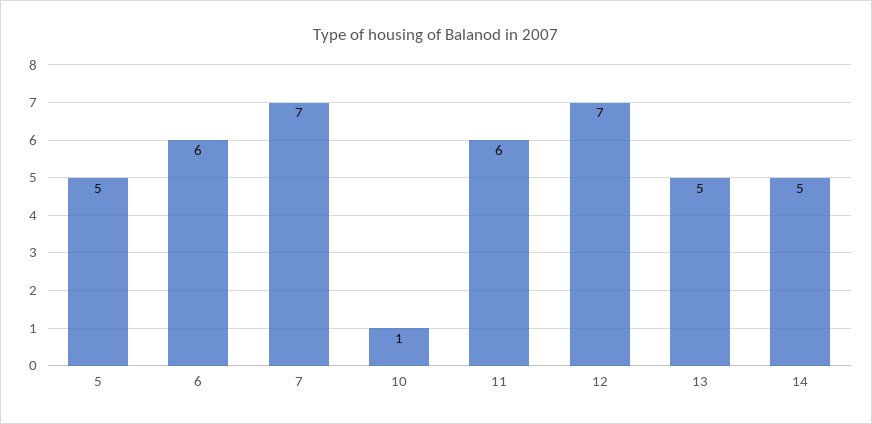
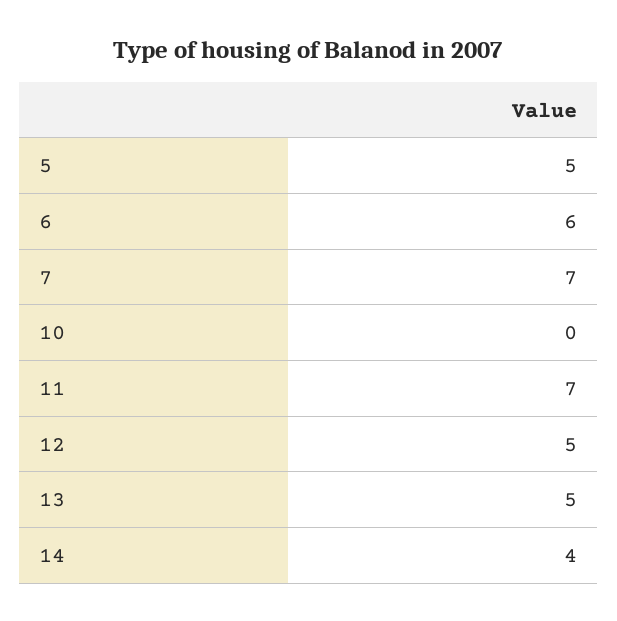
10: 1 -> 0
11: 6 -> 7
12: 7 -> 5
14: 5 -> 4

